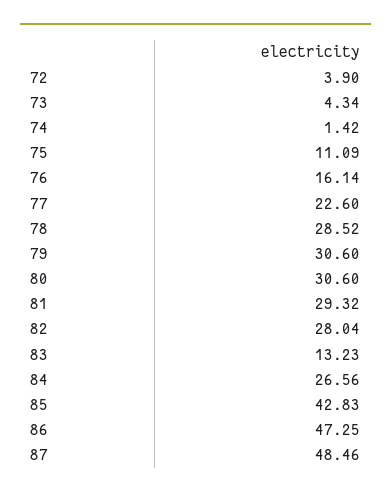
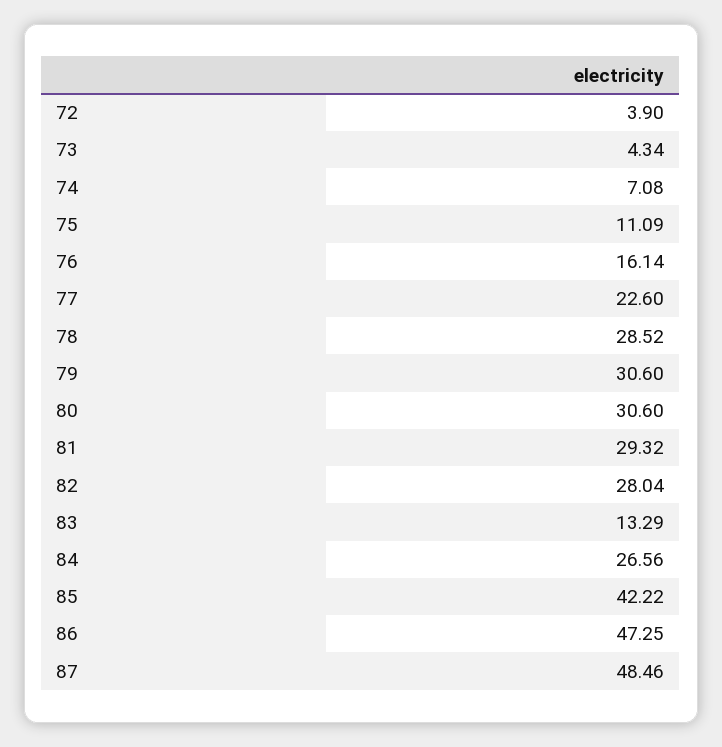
74: 1.42 -> 7.08
83: 13.23 -> 13.29
85: 42.83 -> 42.22

